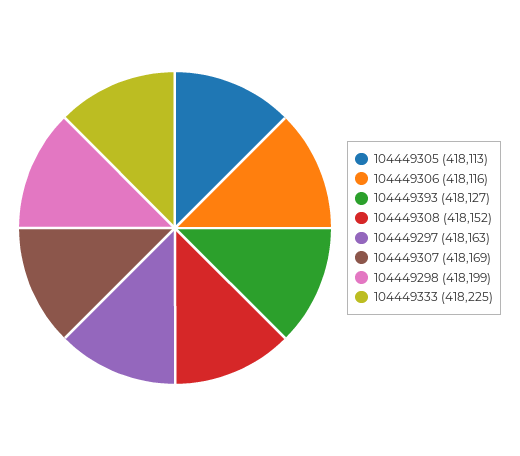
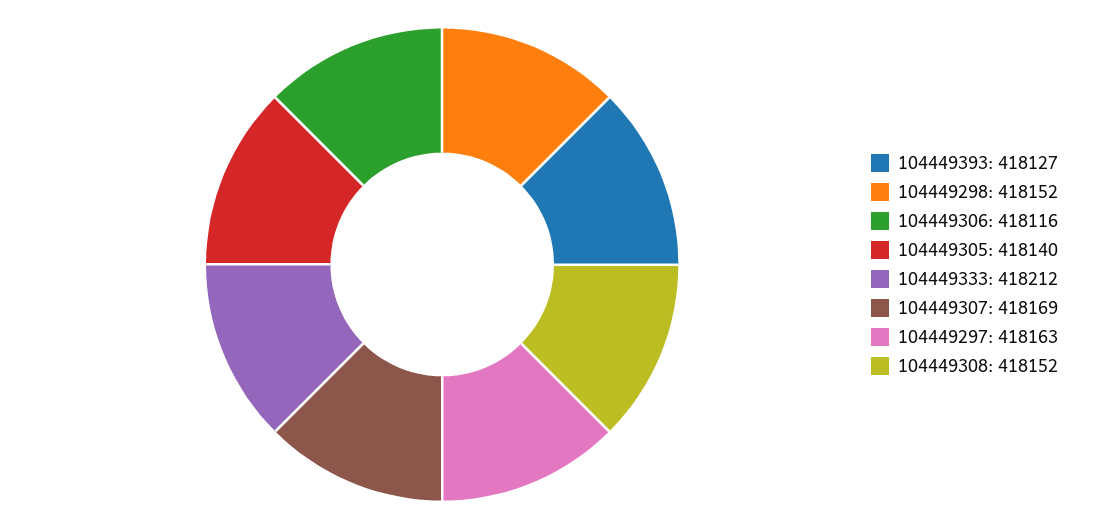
104449305: 418113 -> 418140
104449298: 418199 -> 418152
104449333: 418225 -> 418212

